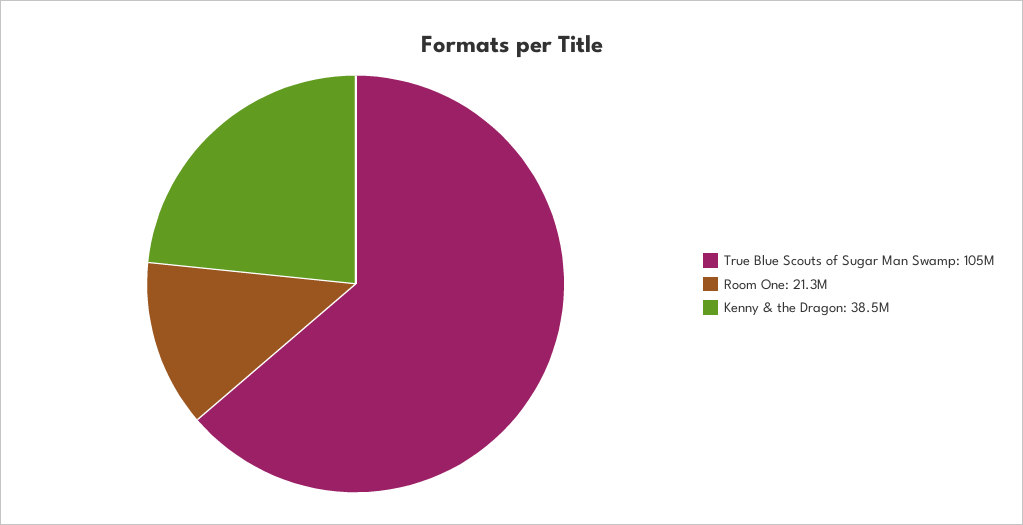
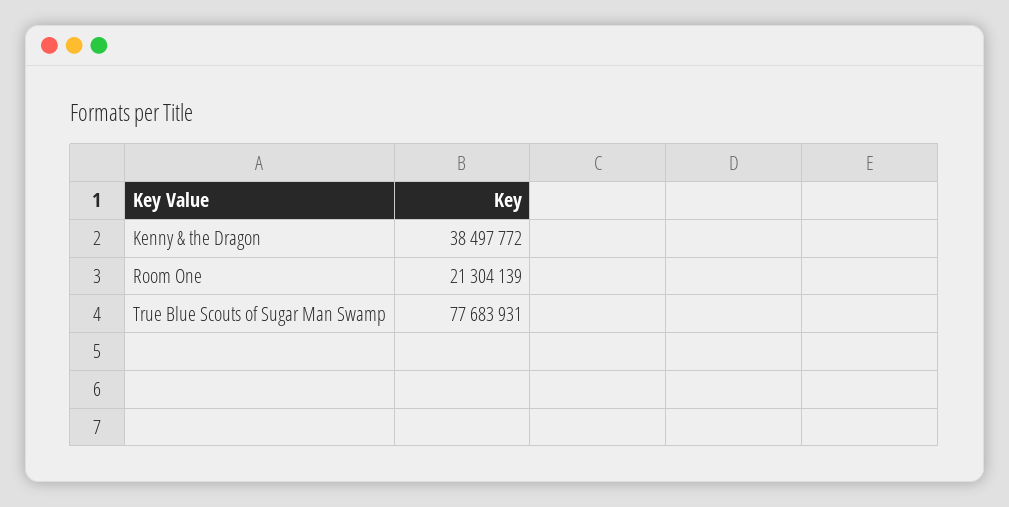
True Blue Scouts of Sugar Man Swamp: 105000000 -> 77683931

